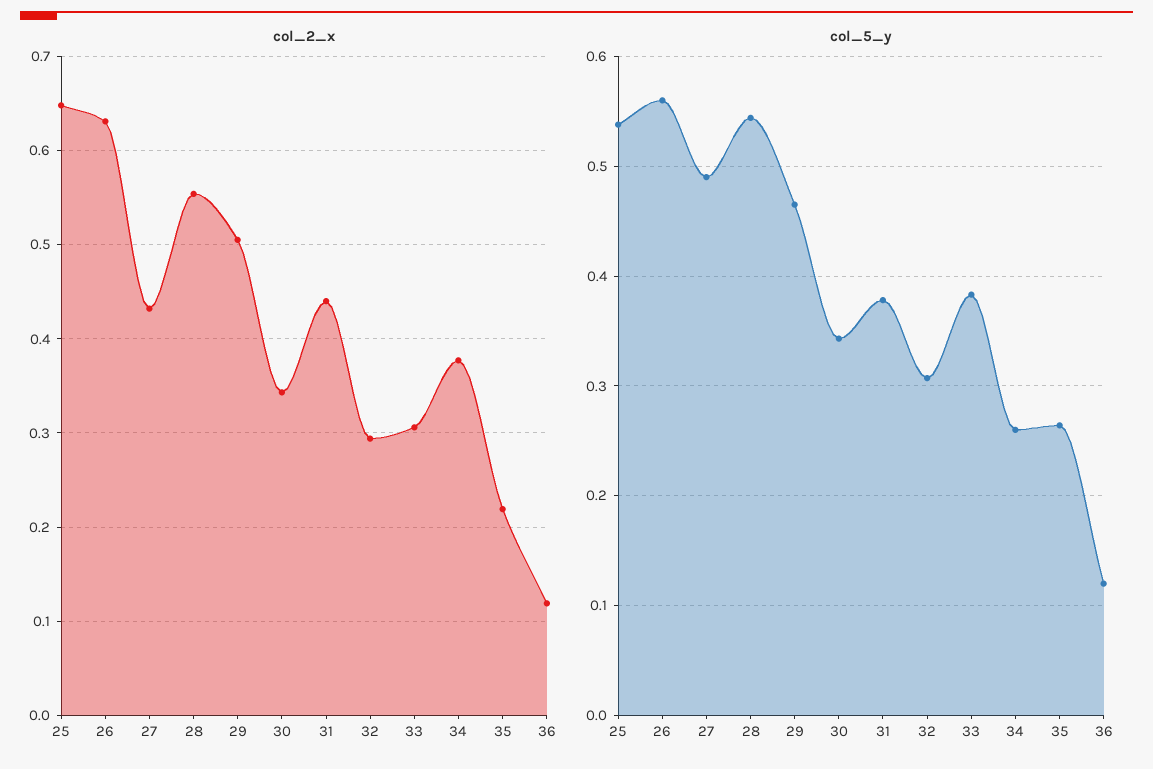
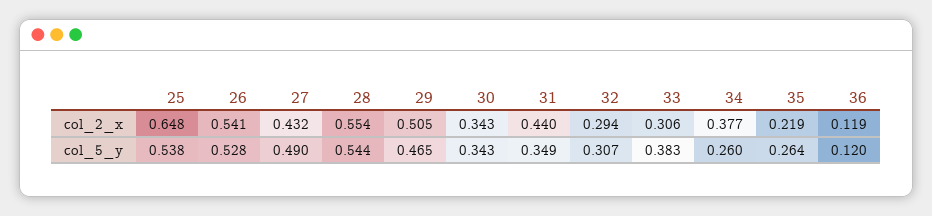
col_2_x, 26: 0.63 -> 0.541
col_5_y, 26: 0.56 -> 0.528
col_5_y, 31: 0.38 -> 0.349

